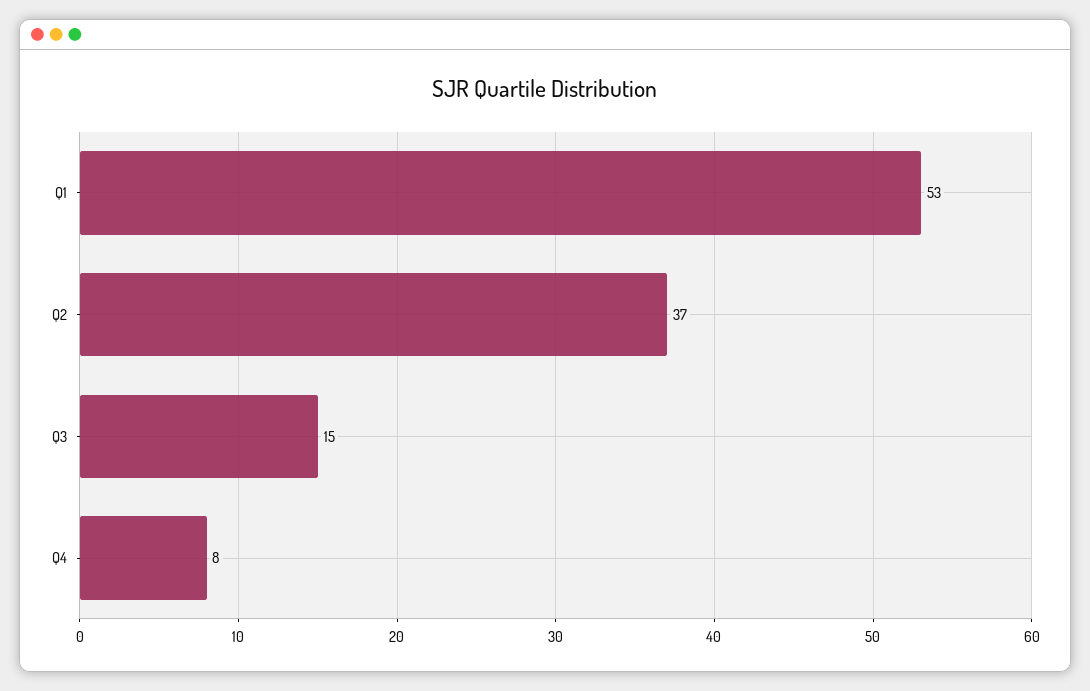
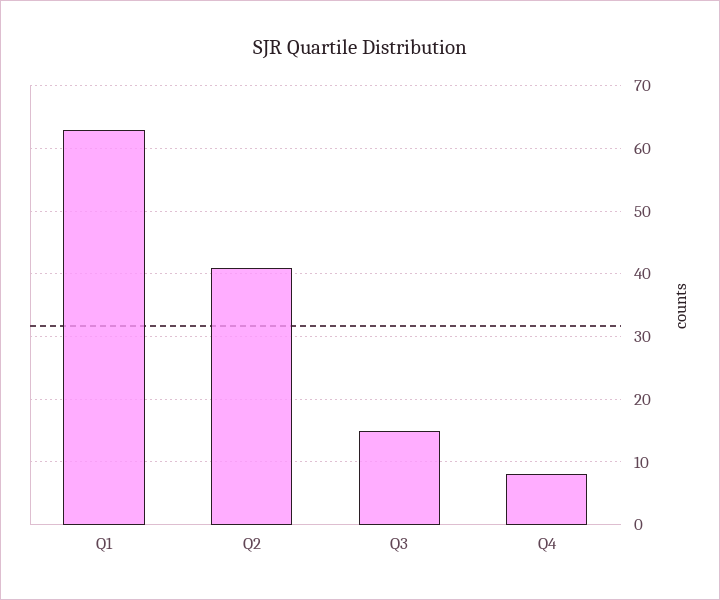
Q1: 53 -> 63
Q2: 37 -> 41

